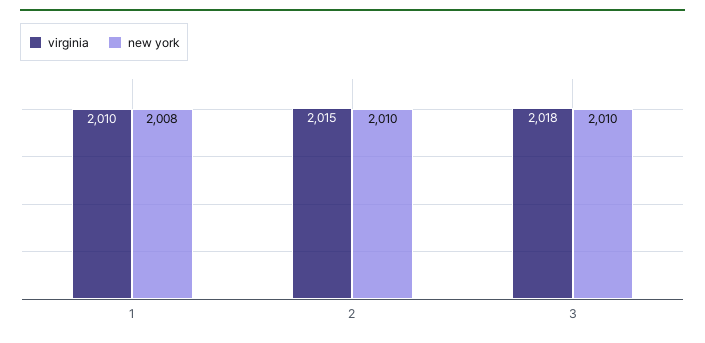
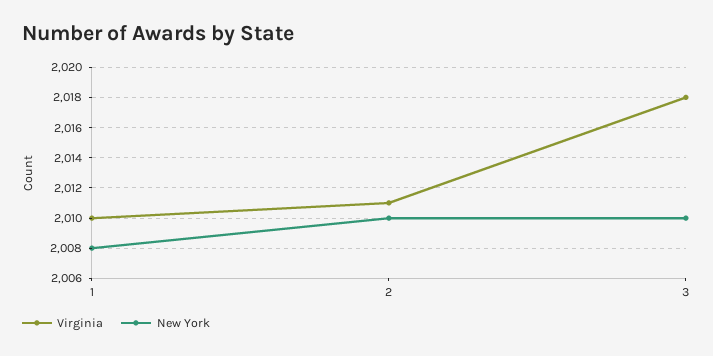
virginia, 2: 2015 -> 2011

